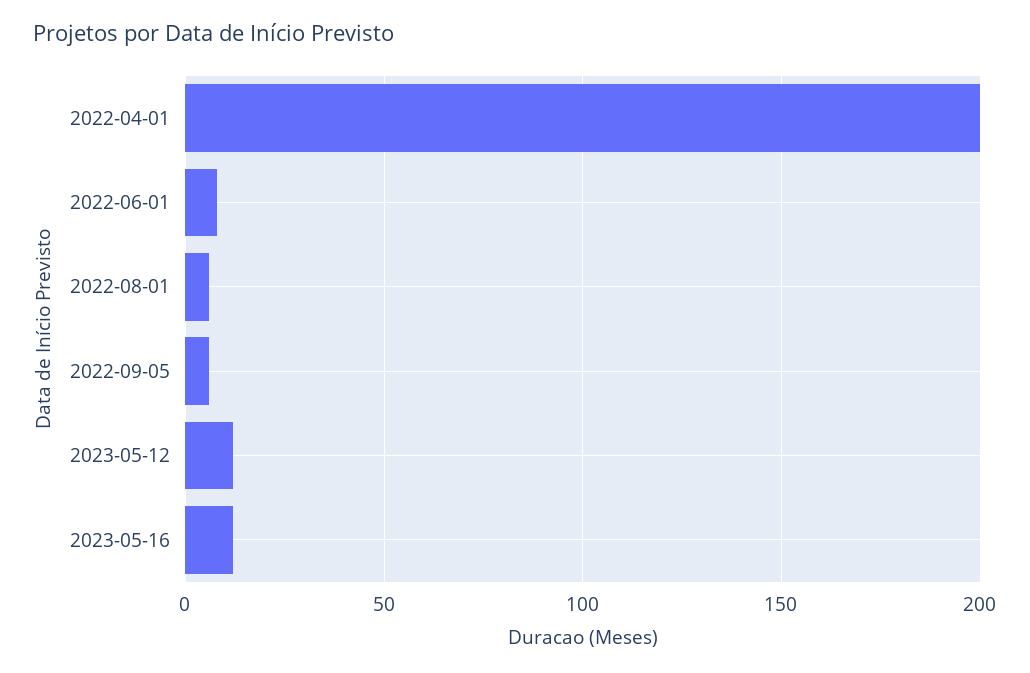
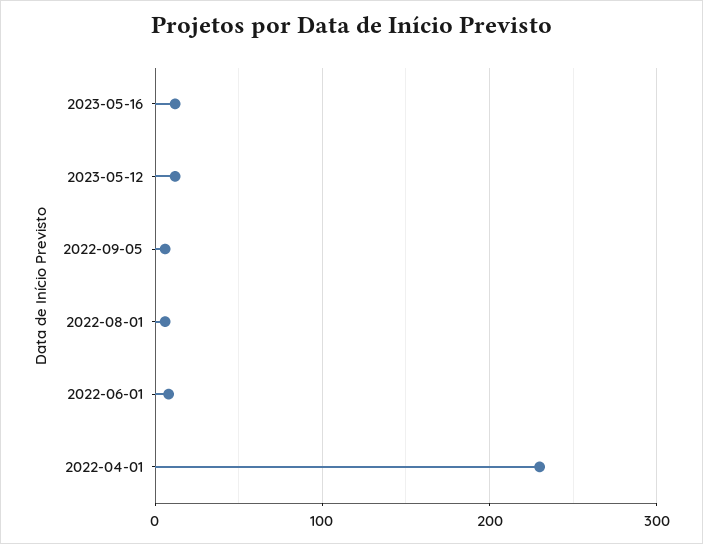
2022-04-01: 200 -> 230

